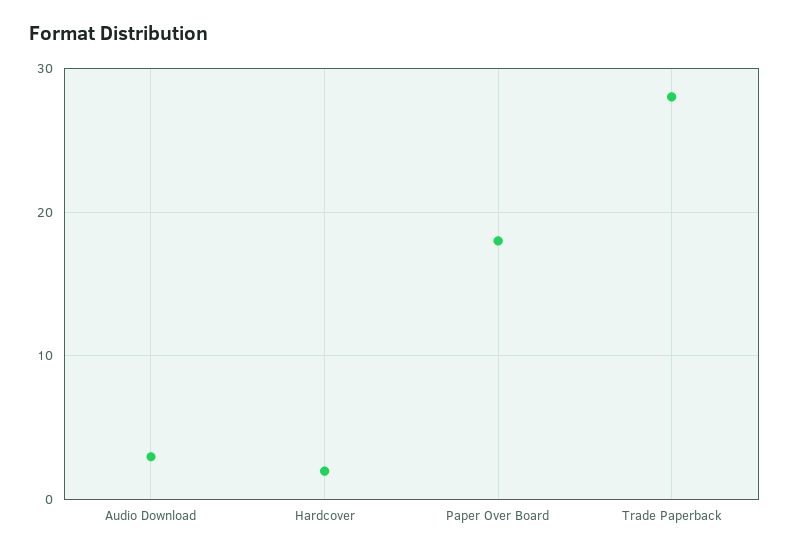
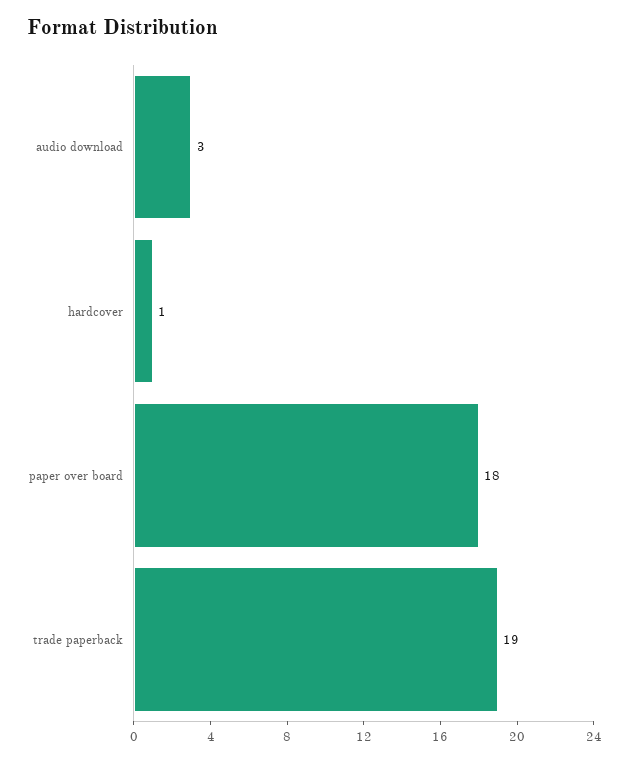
Hardcover: 2 -> 1
Trade Paperback: 28 -> 19

